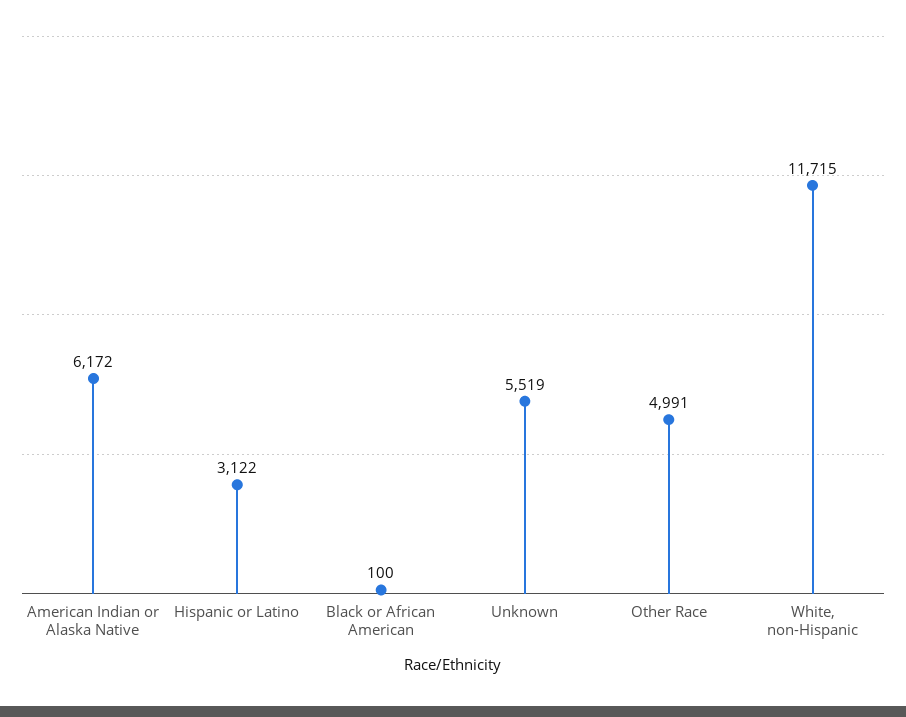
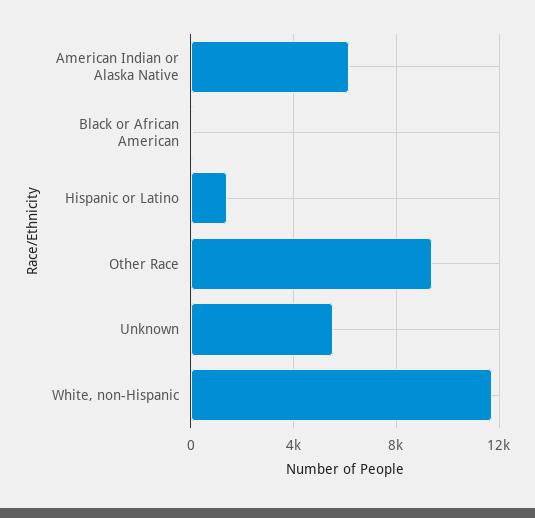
Hispanic or Latino: 3122 -> 1500
Other Race: 4991 -> 9500

